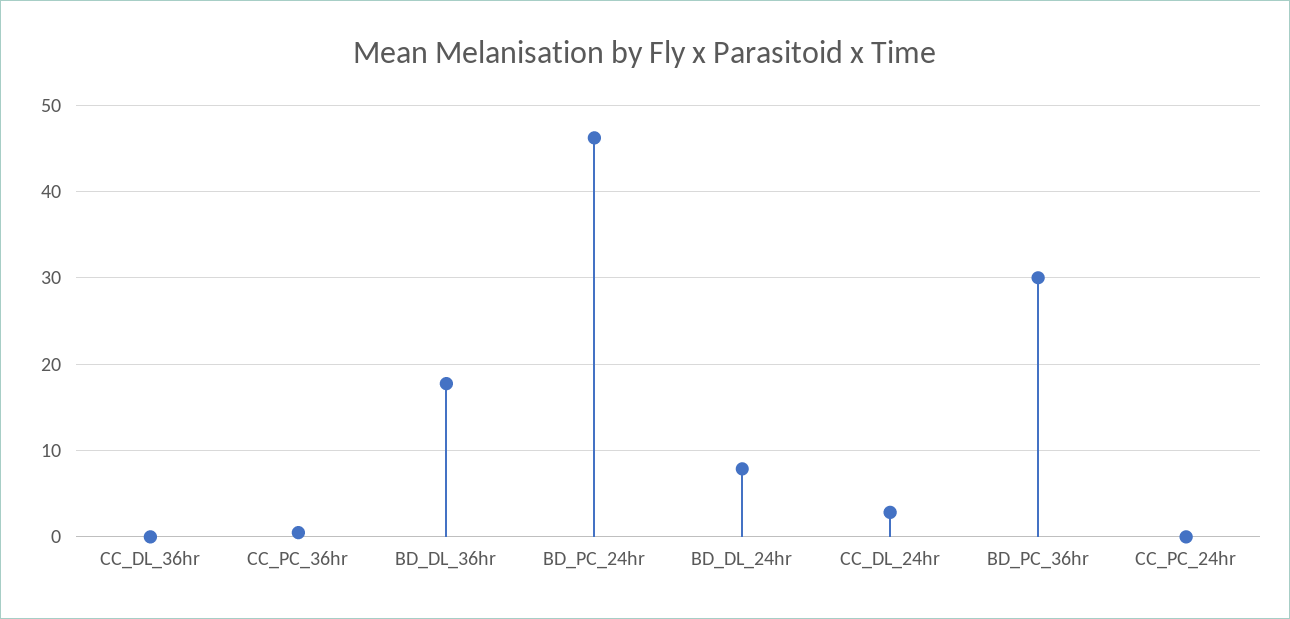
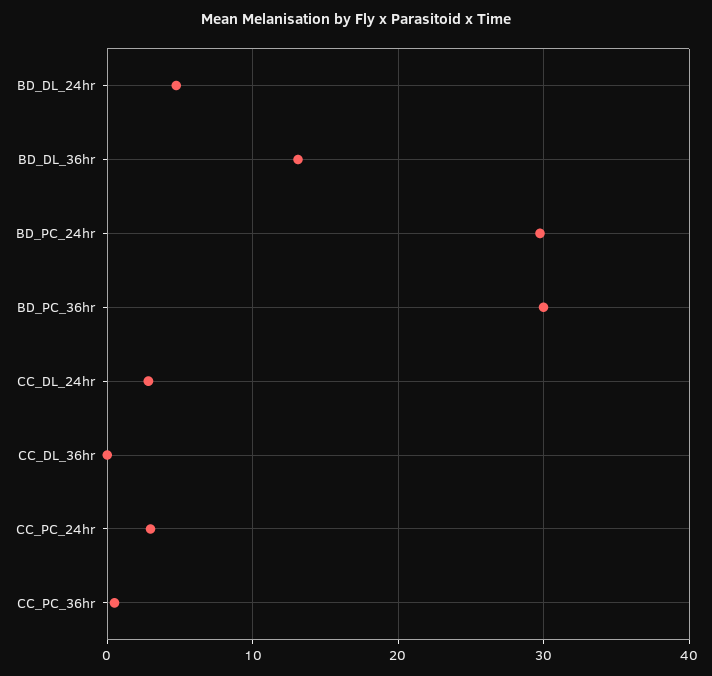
BD_DL_36hr: 18 -> 13
BD_PC_24hr: 46 -> 30
BD_DL_24hr: 8 -> 5
CC_PC_24hr: 0 -> 3

